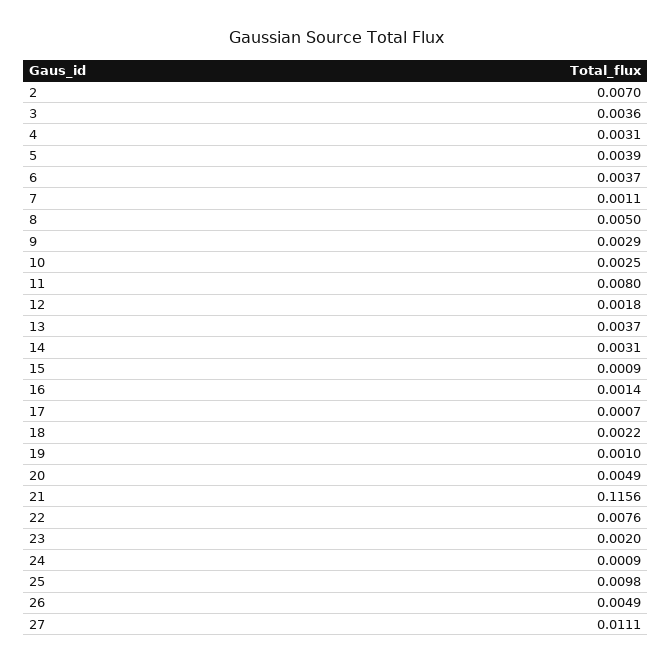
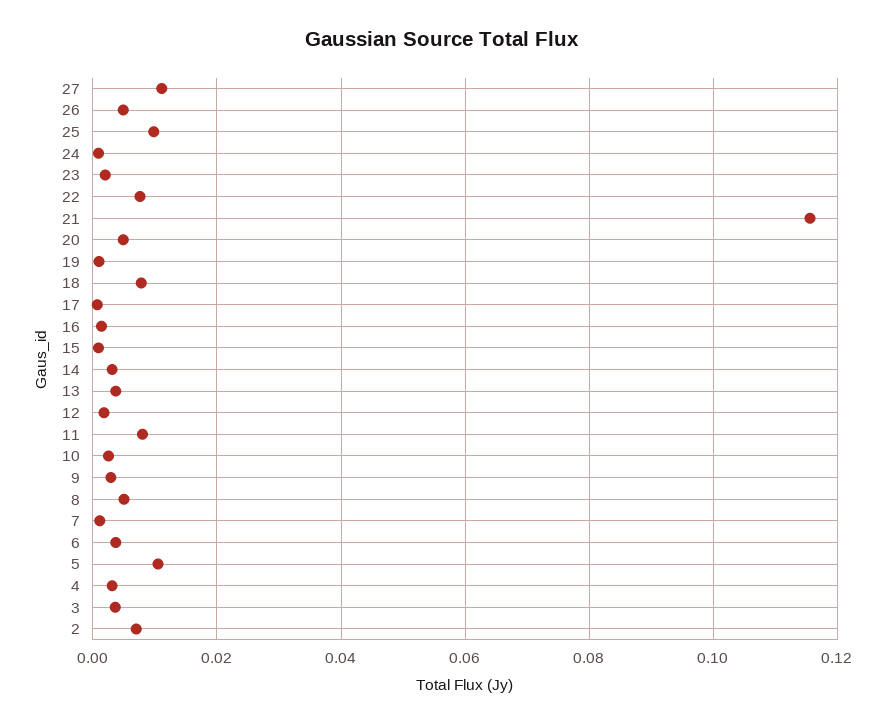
5: 0.0039 -> 0.01
18: 0.0022 -> 0.008

